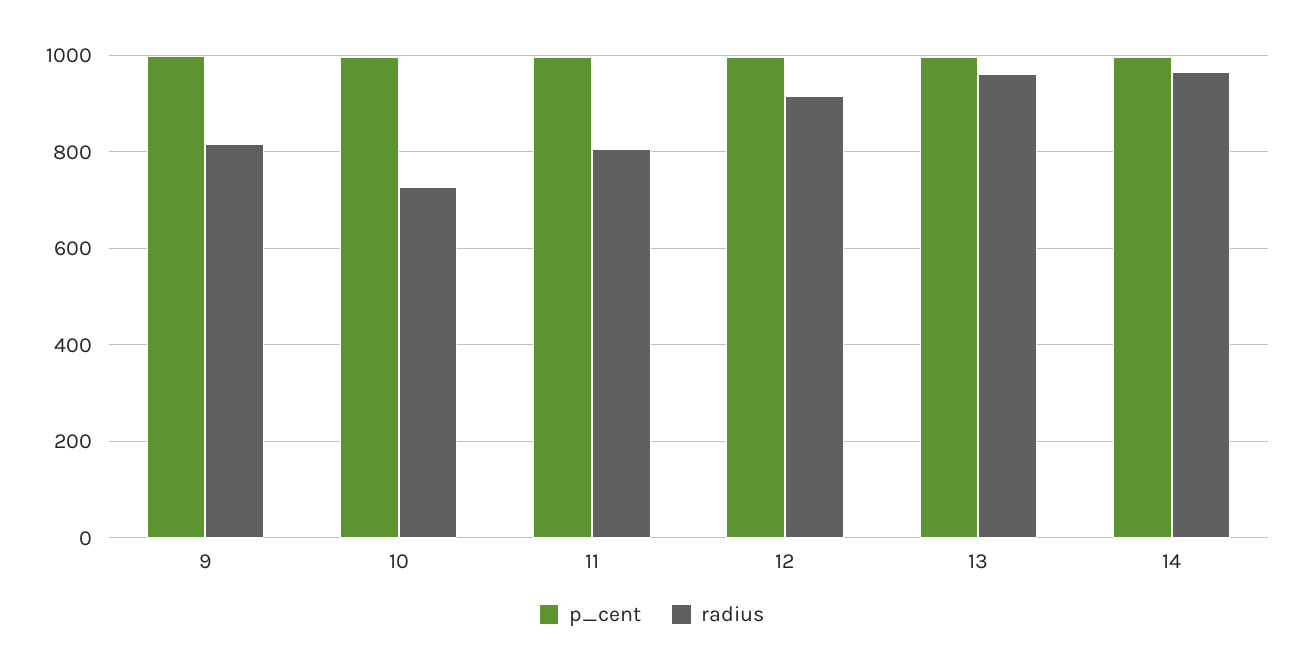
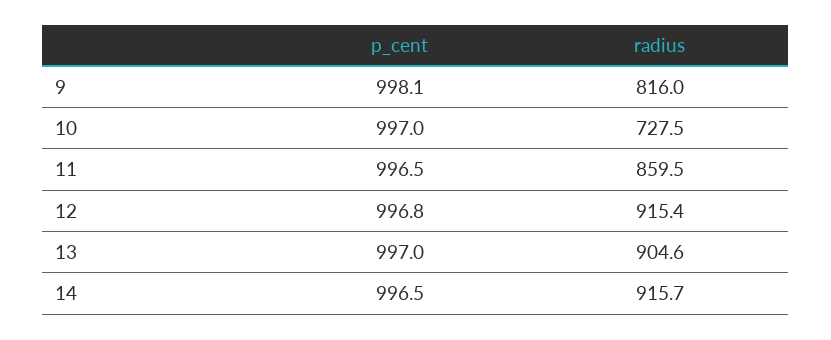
radius, 11: 800 -> 859.5
radius, 13: 960 -> 904.6
radius, 14: 960 -> 915.7

